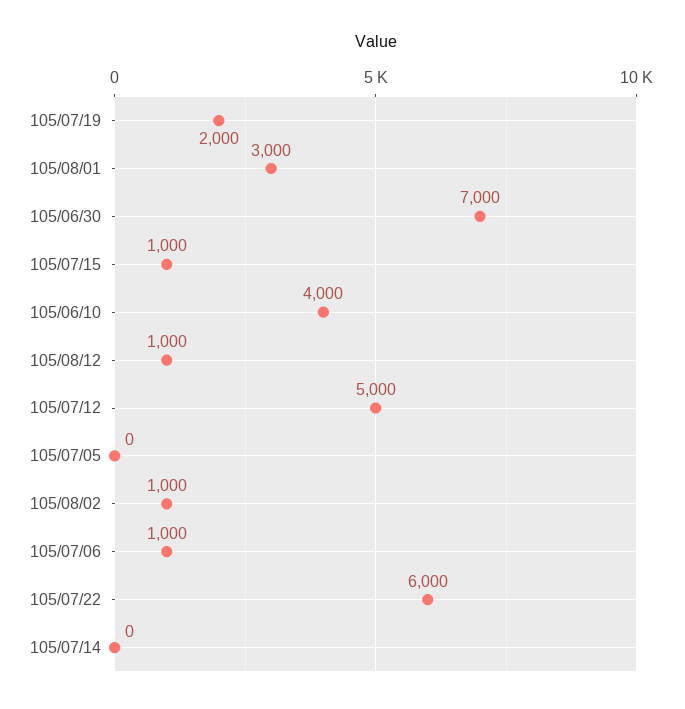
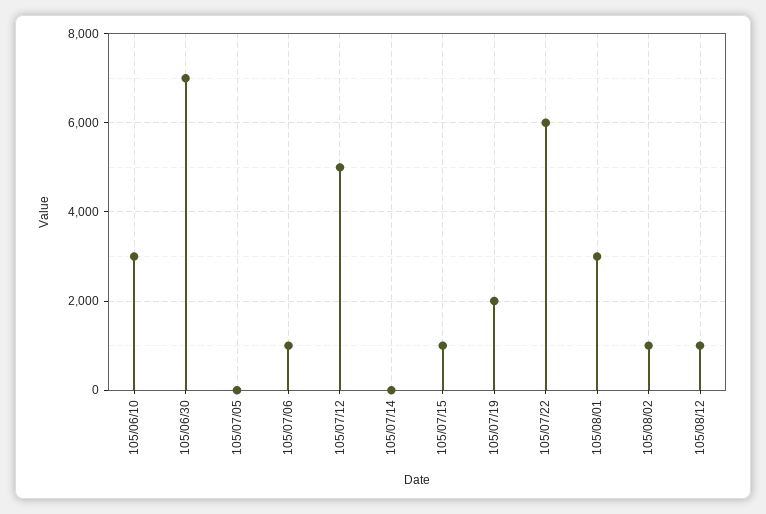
105/06/10: 4000 -> 3000

